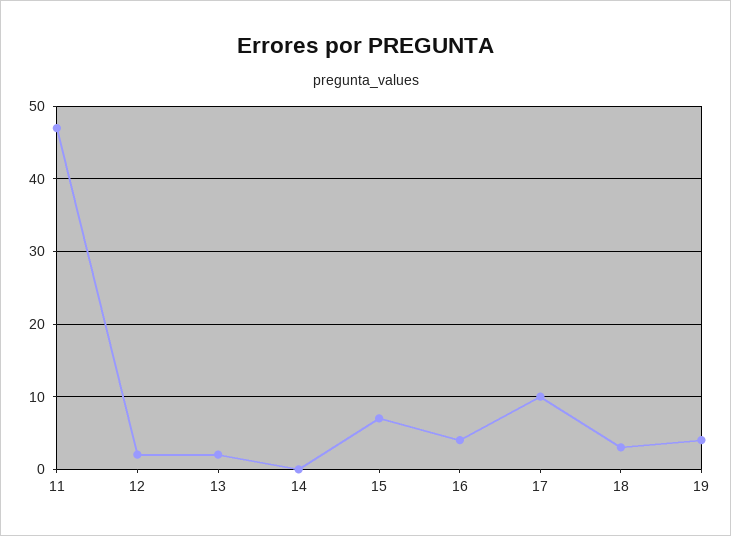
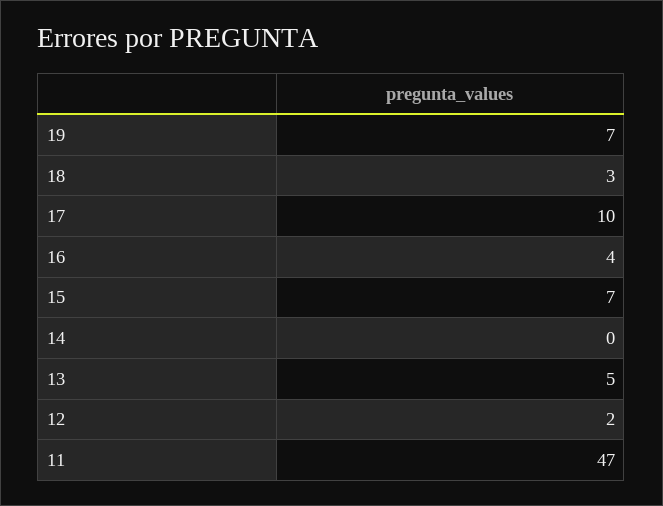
13: 2 -> 5
19: 4 -> 7

